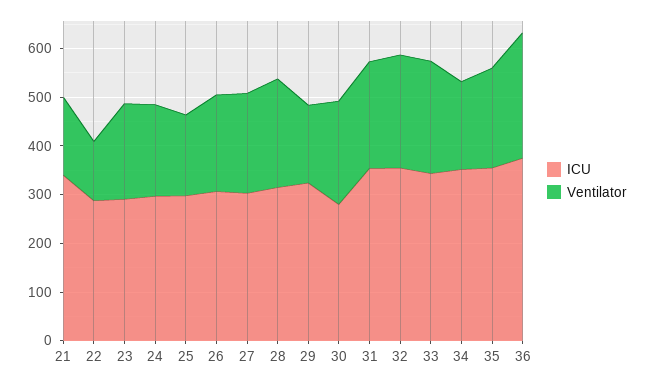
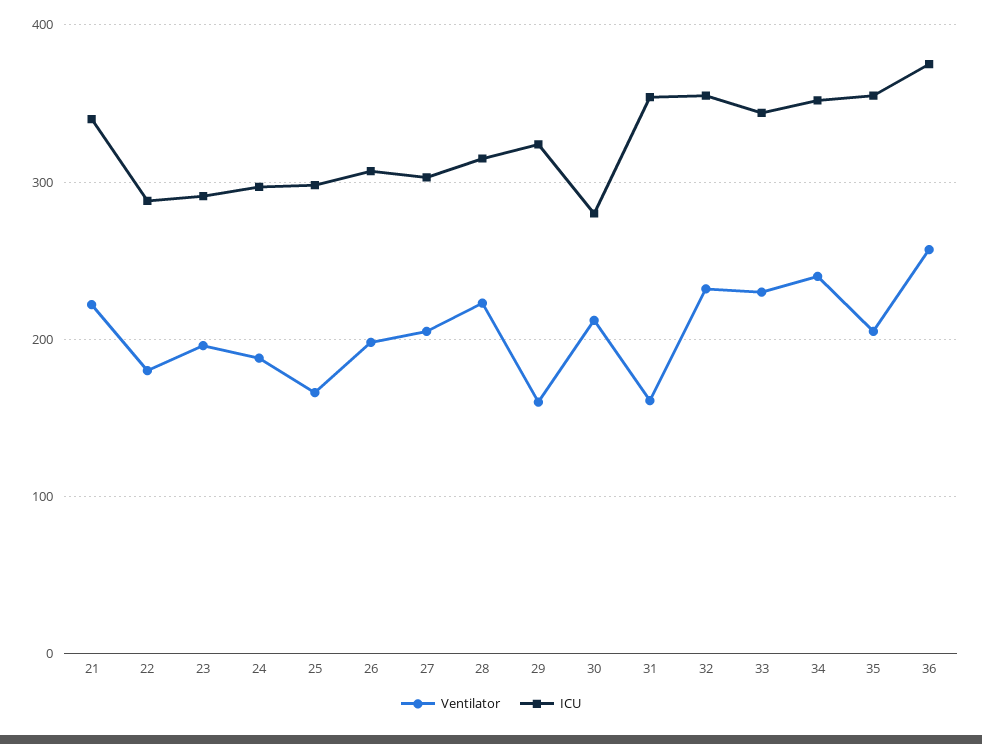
Ventilator, 21: 160 -> 220
Ventilator, 22: 120 -> 180
Ventilator, 31: 220 -> 160
Ventilator, 34: 180 -> 240

